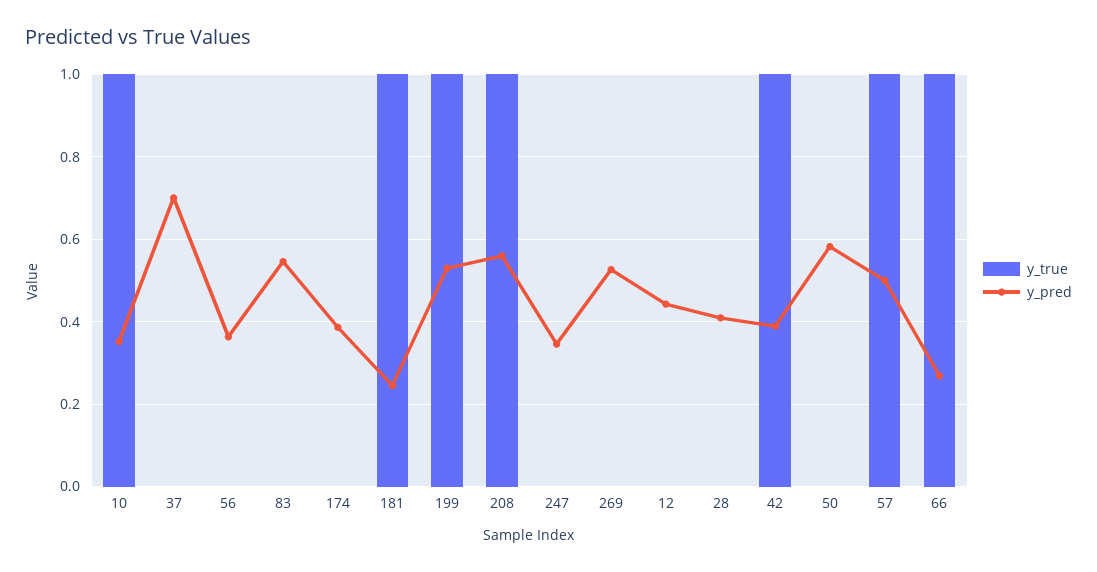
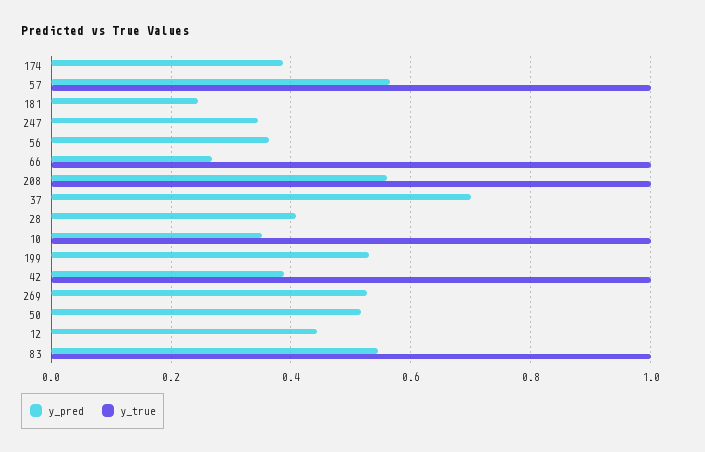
y_true, 83: 0 -> 1
y_true, 181: 1 -> 0
y_true, 199: 1 -> 0
y_pred, 50: 0.58 -> 0.52
y_pred, 57: 0.5 -> 0.56

